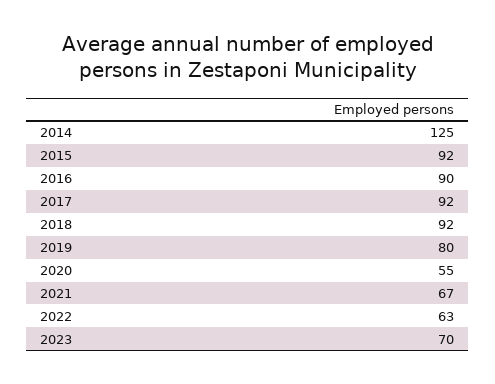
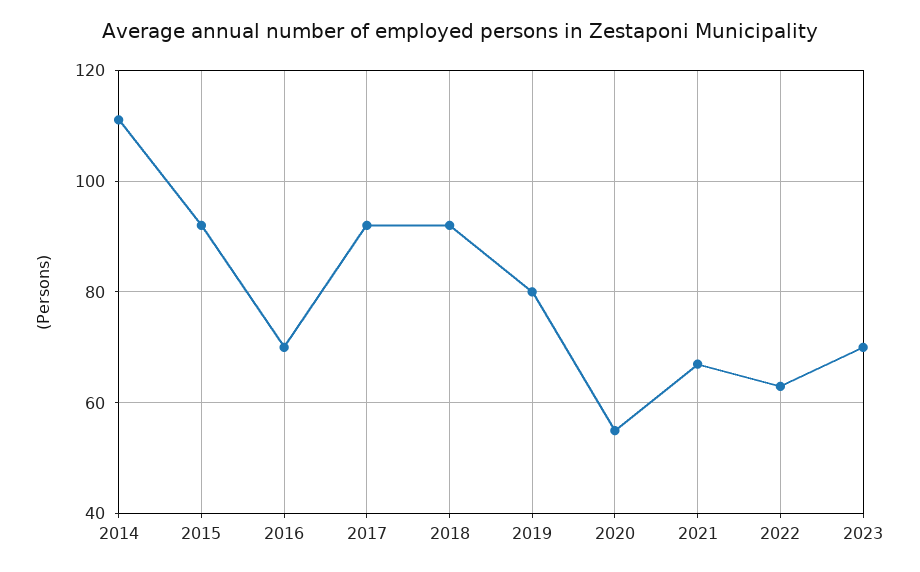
2014: 125 -> 110
2016: 90 -> 70

